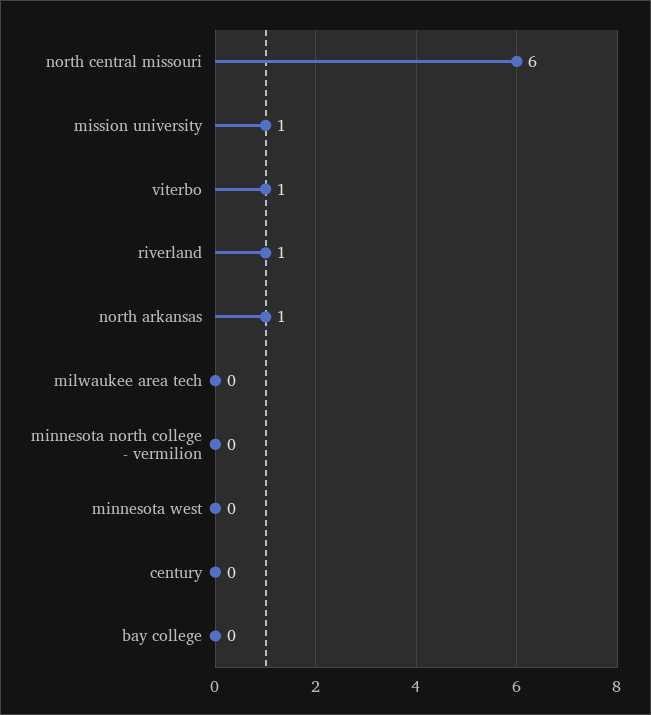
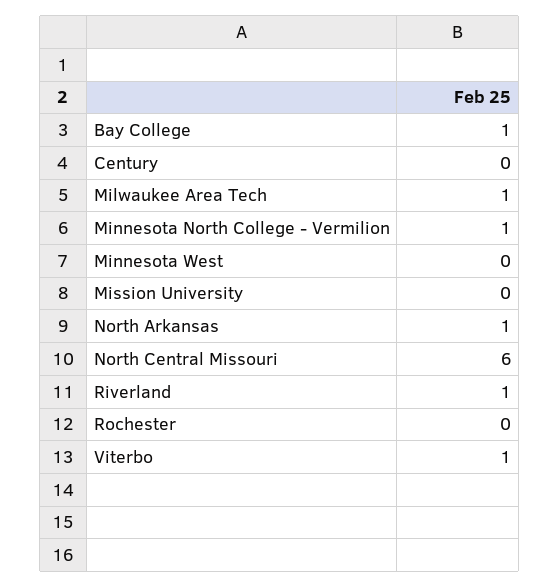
mission university: 1 -> 0
milwaukee area tech: 0 -> 1
minnesota north college - vermilion: 0 -> 1
bay college: 0 -> 1
Rochester: none -> 0

